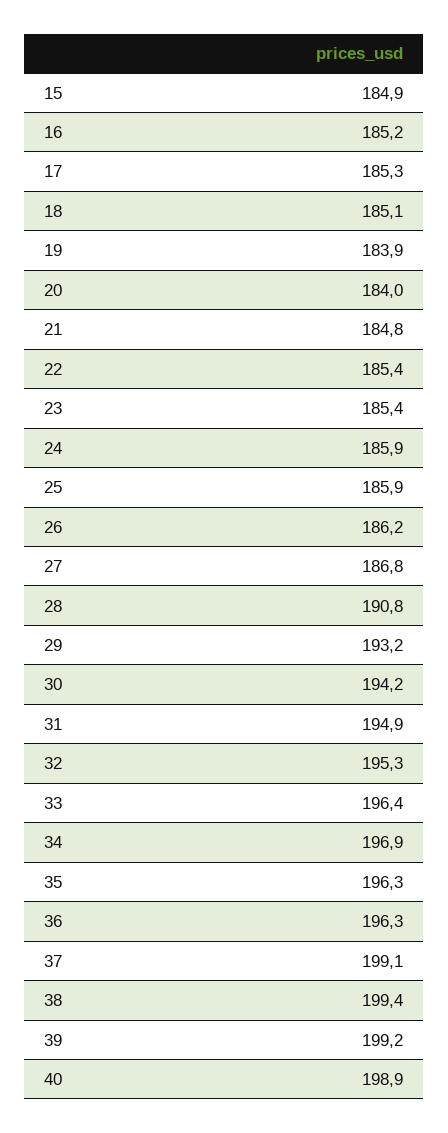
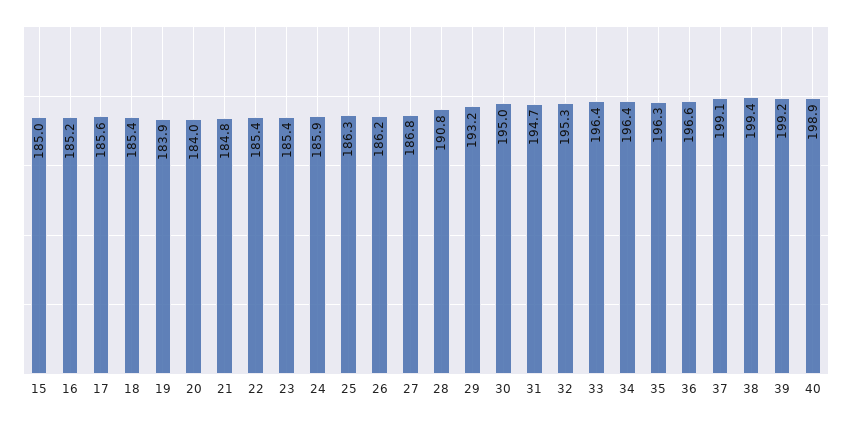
15: 184.9 -> 185
17: 185.3 -> 185.6
18: 185.1 -> 185.4
25: 185.9 -> 186.3
30: 194.2 -> 195
31: 194.9 -> 194.7
34: 196.9 -> 196.4
36: 196.3 -> 196.6

